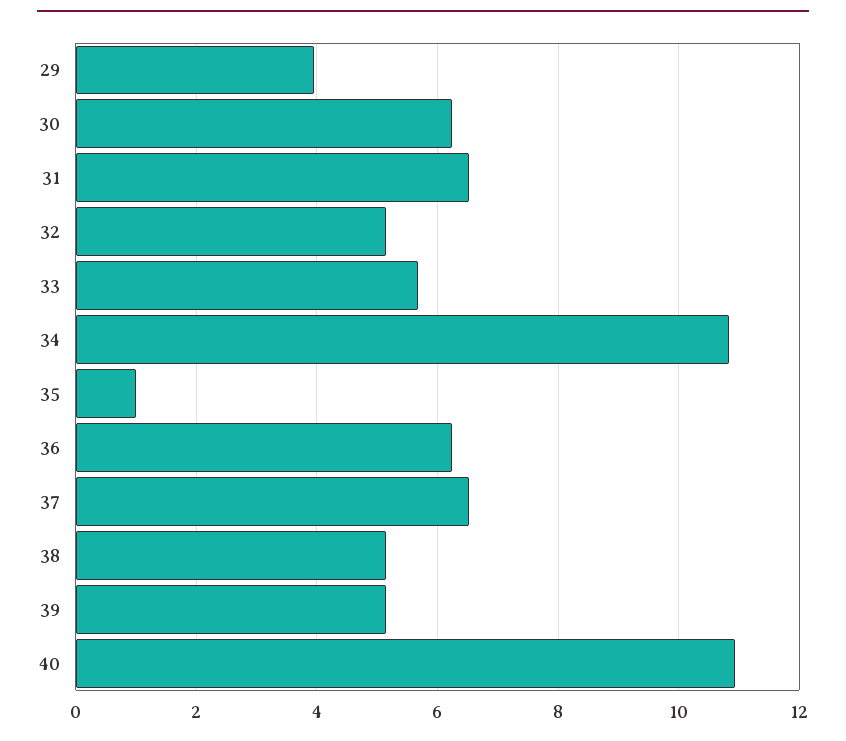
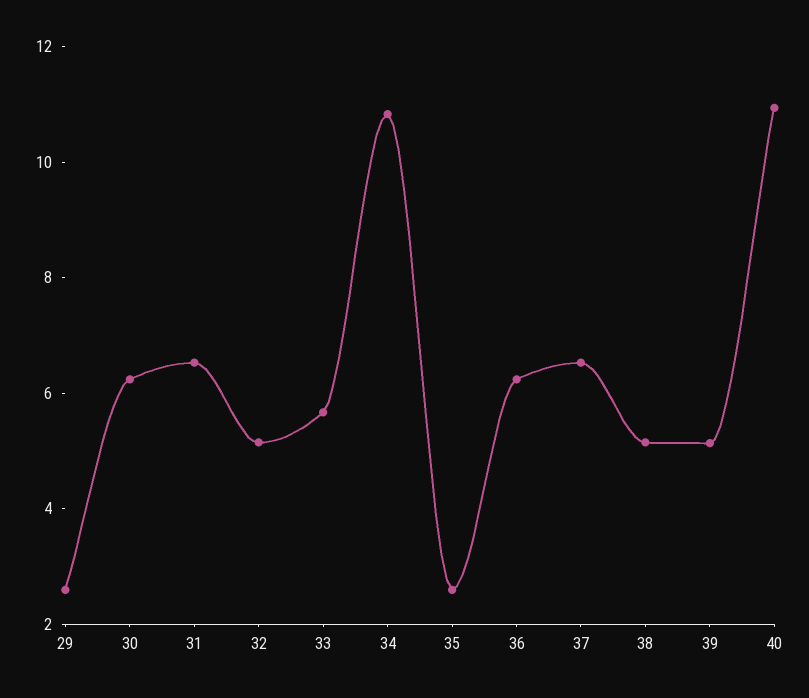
29: 4 -> 2.5
35: 1 -> 2.5

